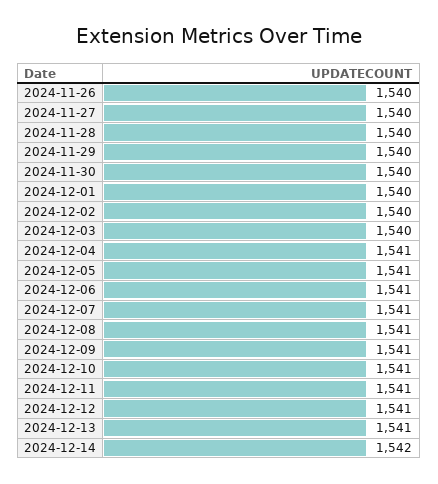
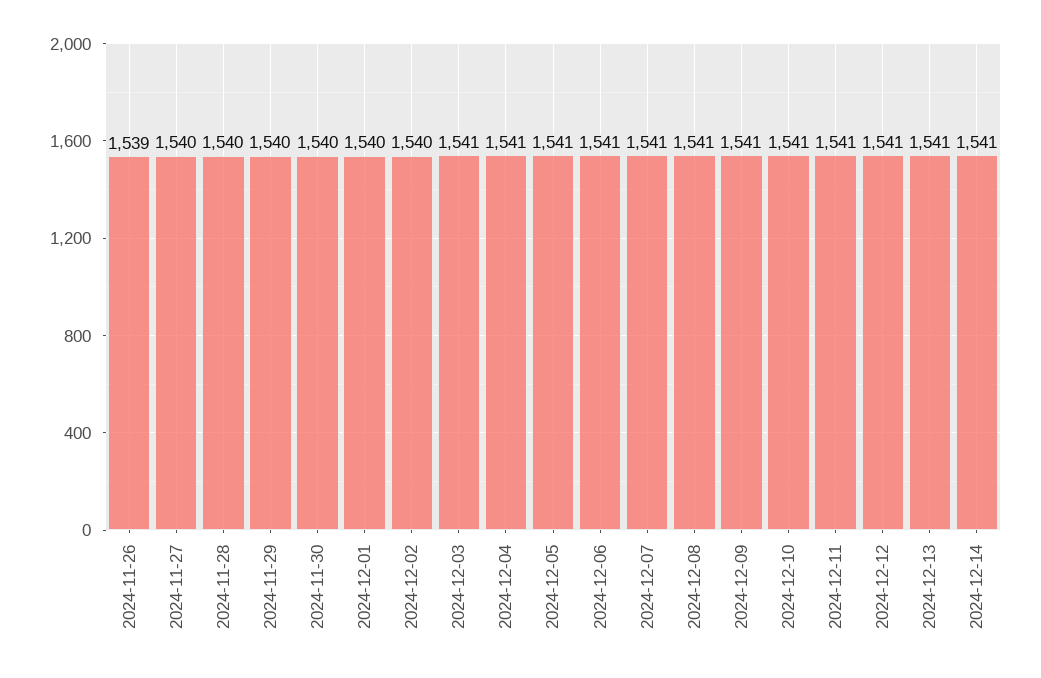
2024-11-26: 1540 -> 1539
2024-12-03: 1540 -> 1541
2024-12-14: 1542 -> 1541

